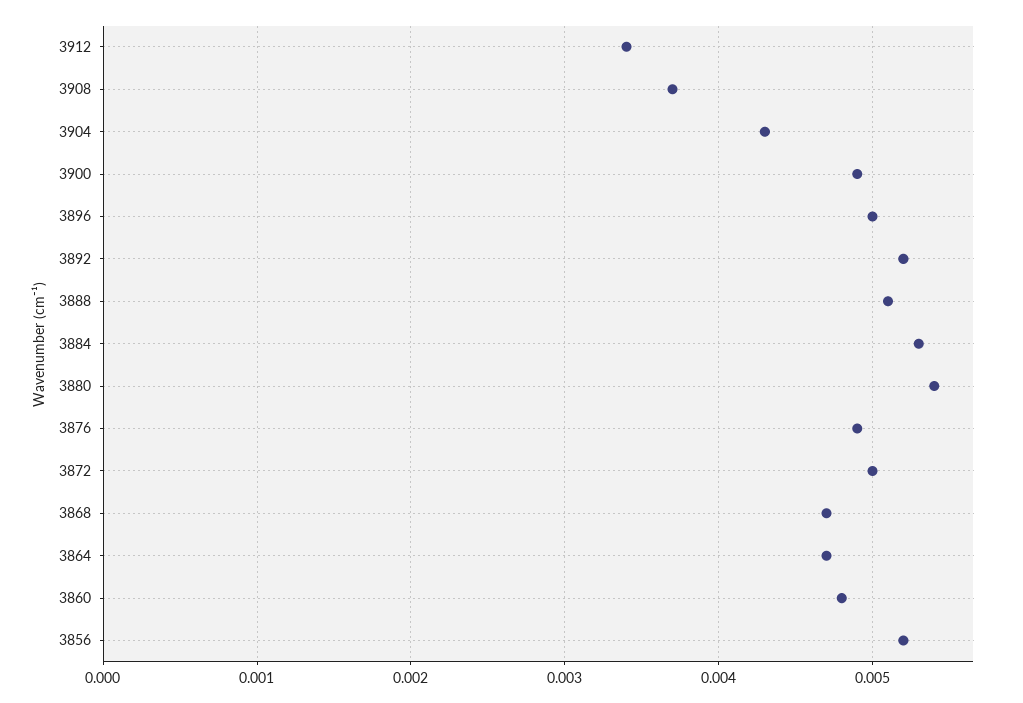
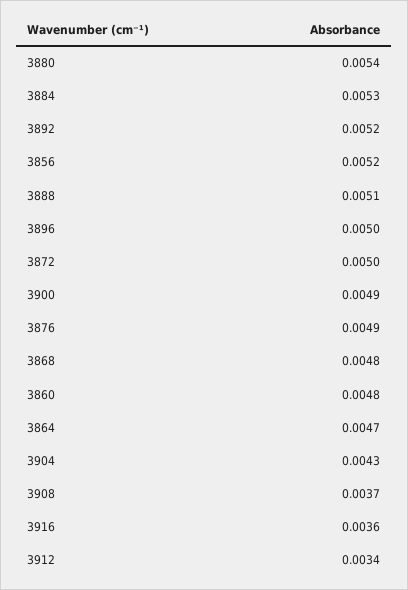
3868: 0.0047 -> 0.0048
3916: none -> 0.0036

